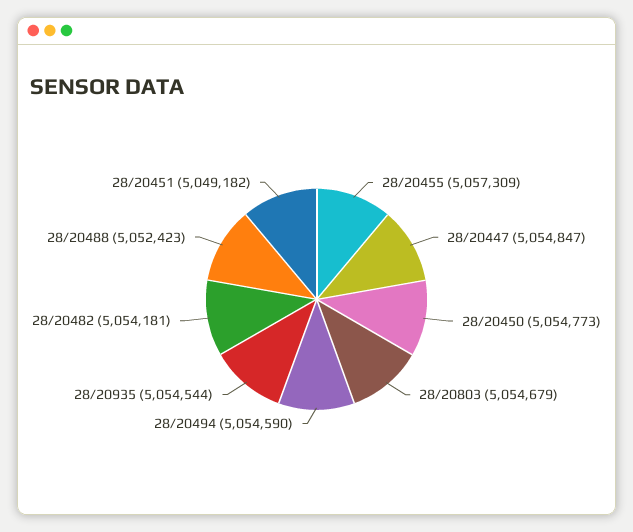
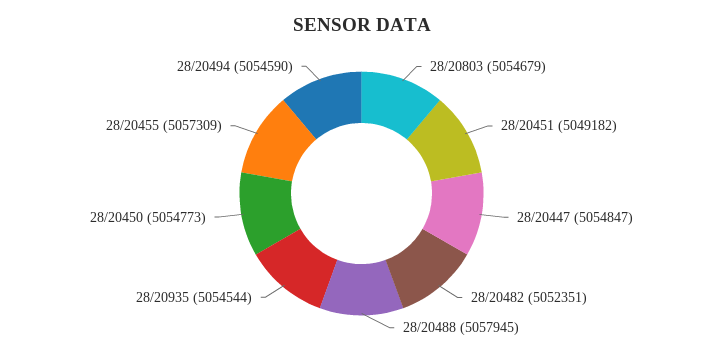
28/20482: 5054181 -> 5052351
28/20488: 5052423 -> 5057945

